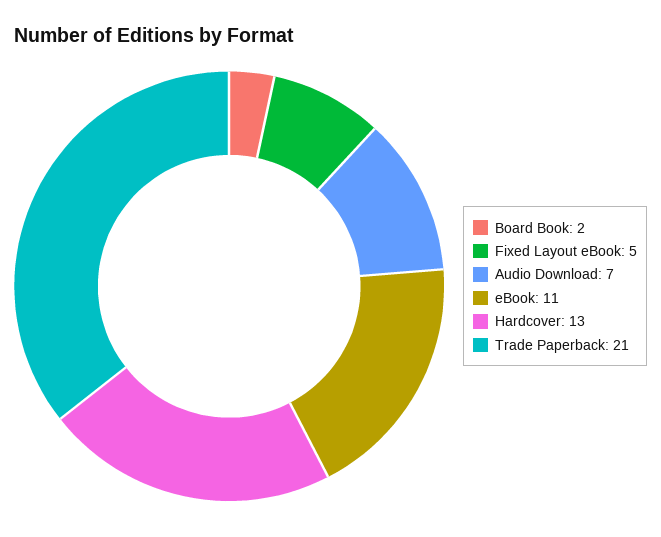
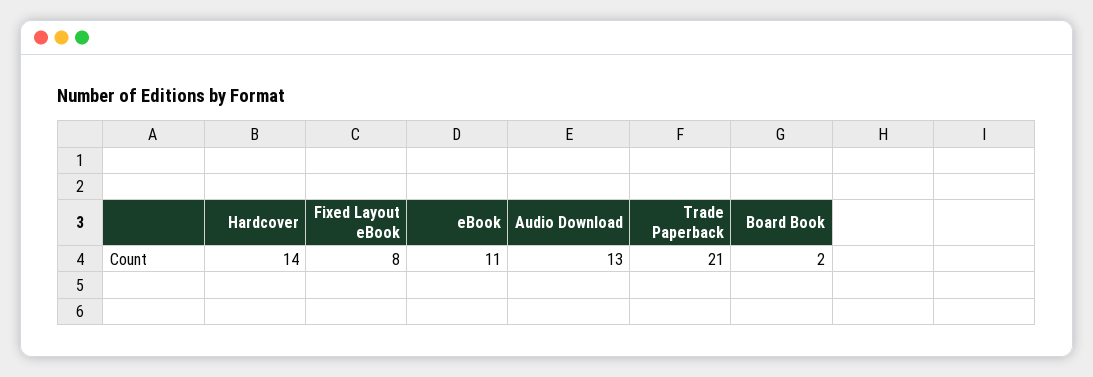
Fixed Layout eBook: 5 -> 8
Audio Download: 7 -> 13
Hardcover: 13 -> 14

